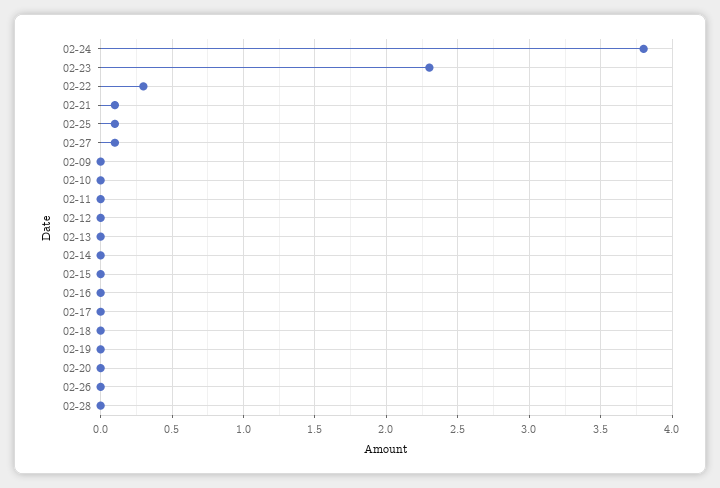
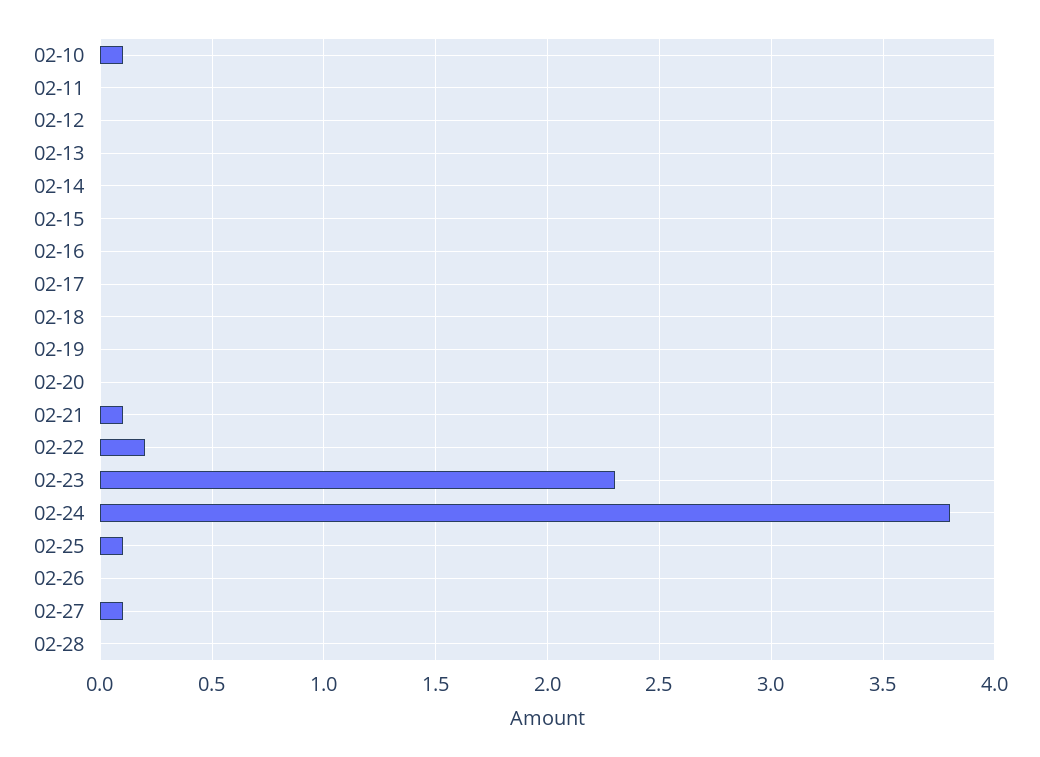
02-22: 0.3 -> 0.2
02-09: 0 -> none
02-10: 0 -> 0.1

